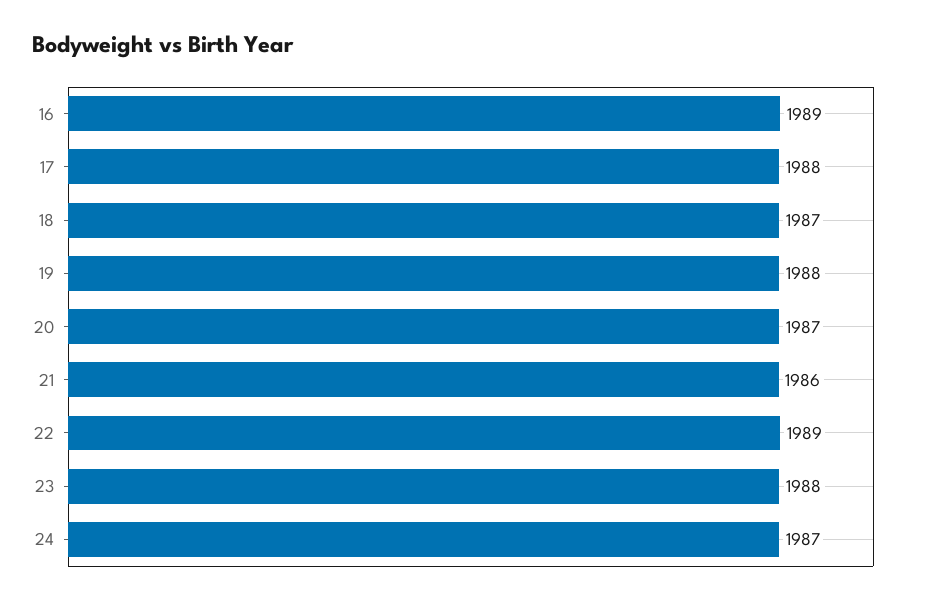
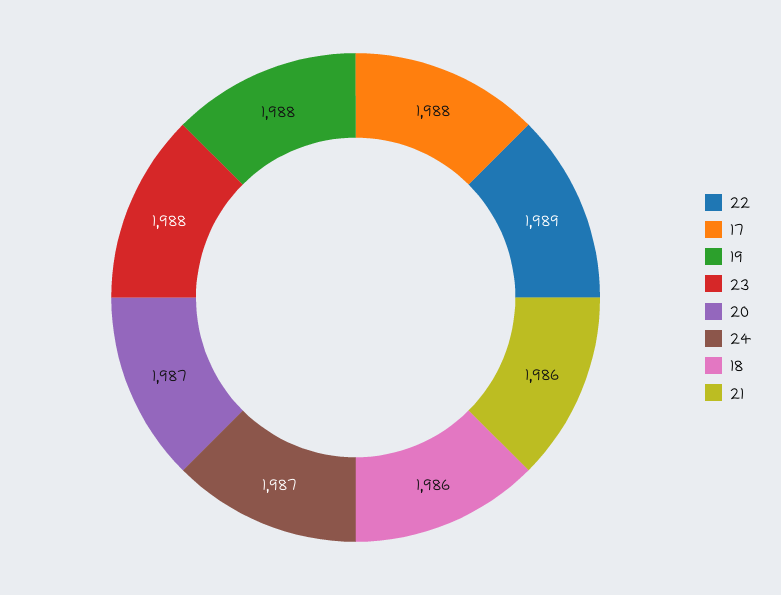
16: 1989 -> none
18: 1987 -> 1986

